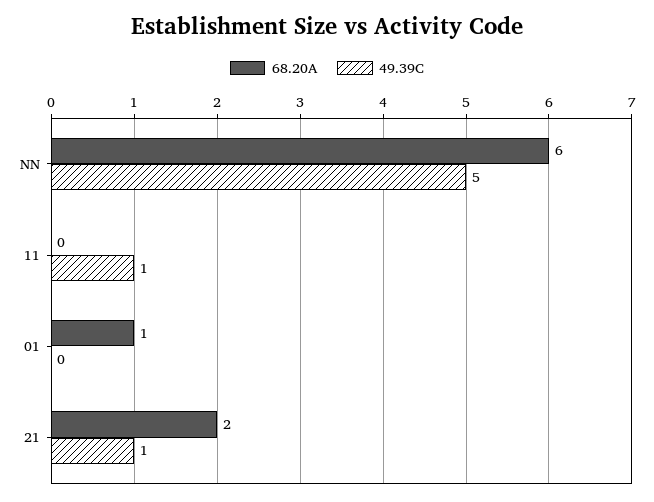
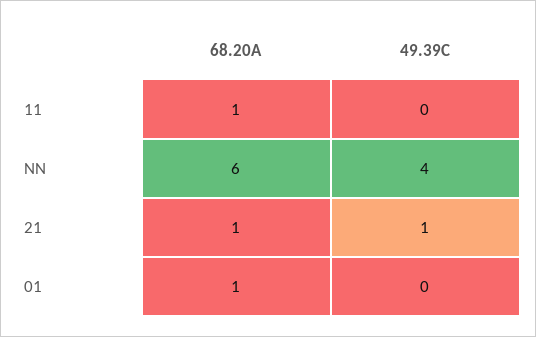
49.39C, NN: 5 -> 4
68.20A, 11: 0 -> 1
49.39C, 11: 1 -> 0
68.20A, 21: 2 -> 1

